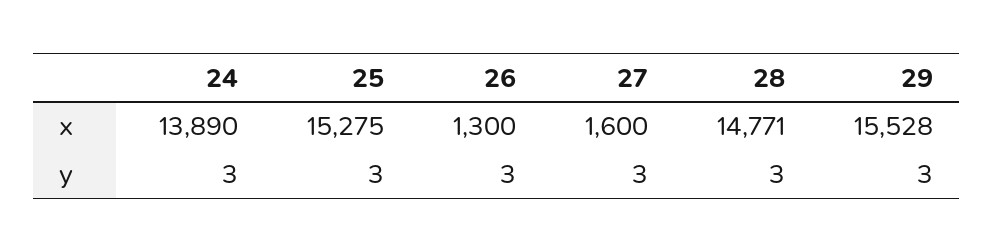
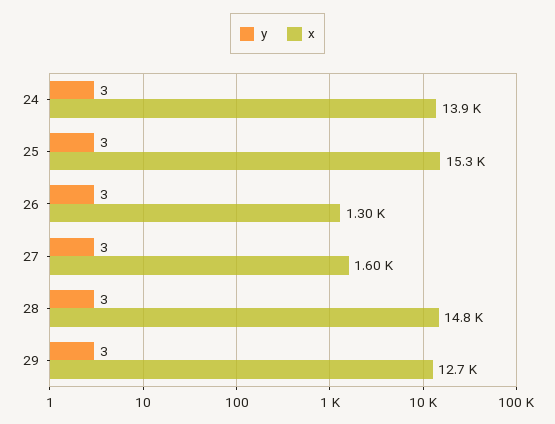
x, 29: 15528 -> 12700

